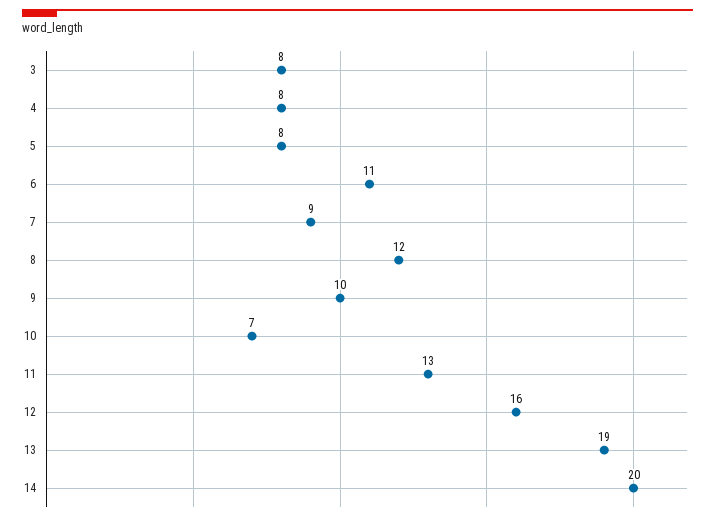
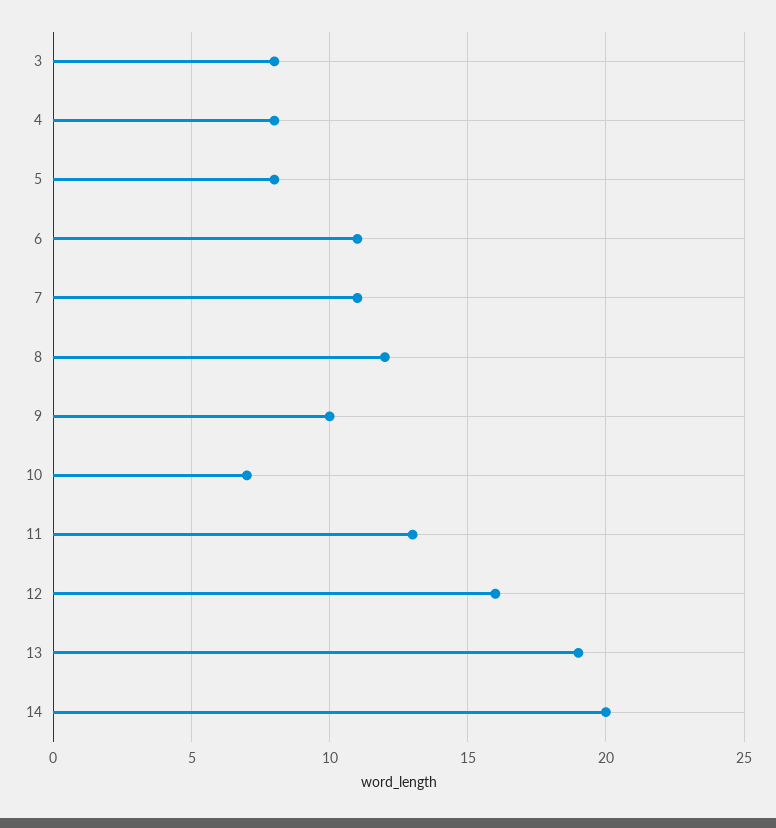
7: 9 -> 11

